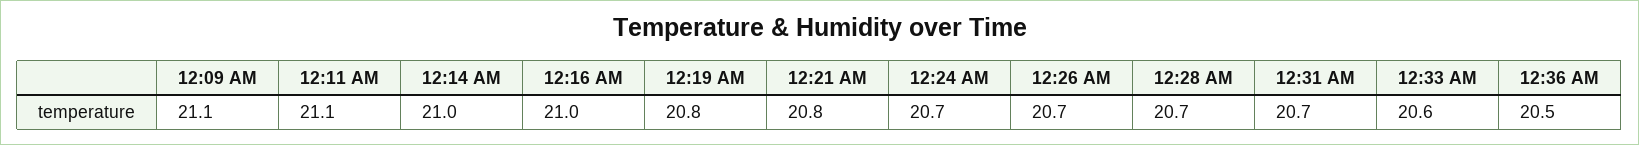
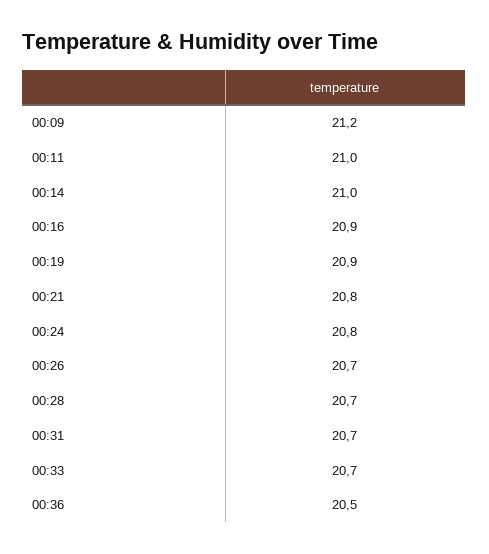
12:09 AM: 21.1 -> 21.2
12:11 AM: 21.1 -> 21
12:16 AM: 21 -> 20.9
12:19 AM: 20.8 -> 20.9
12:24 AM: 20.7 -> 20.8
12:33 AM: 20.6 -> 20.7

